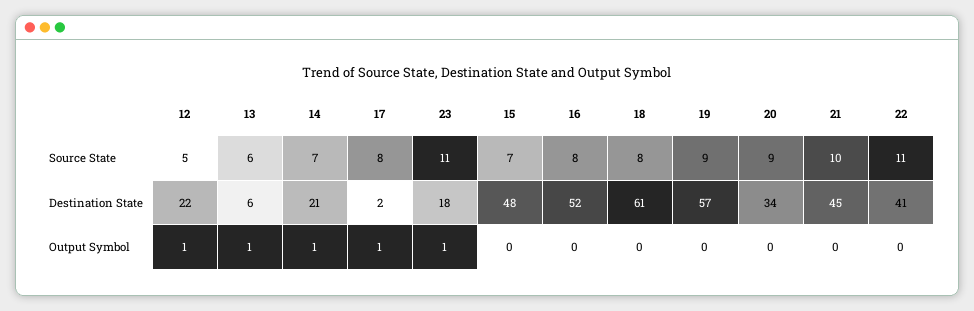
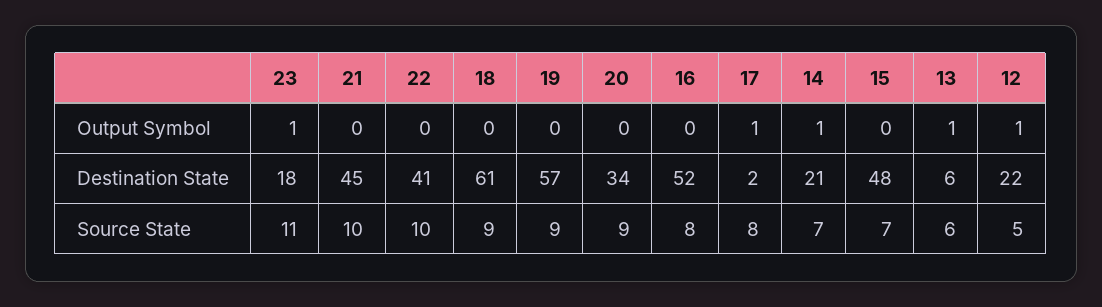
18, Source State: 8 -> 9
22, Source State: 11 -> 10

